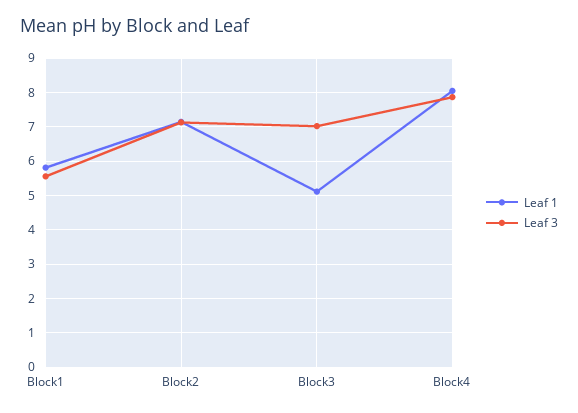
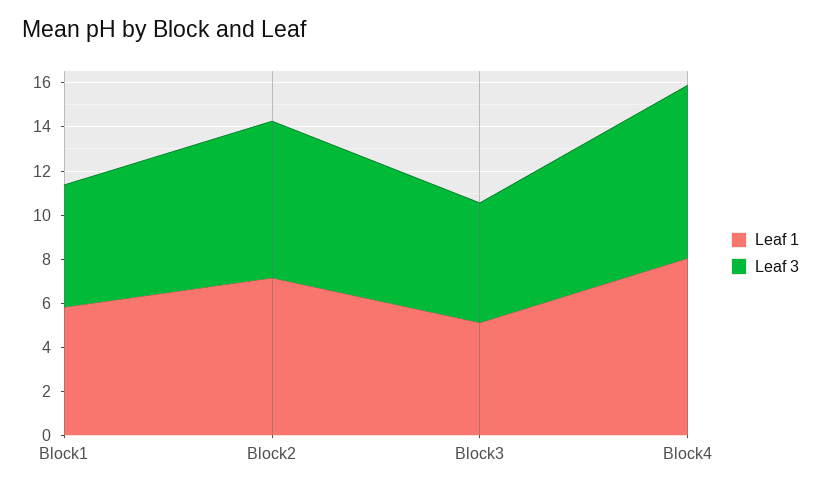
Leaf 3, Block3: 7 -> 5.5

